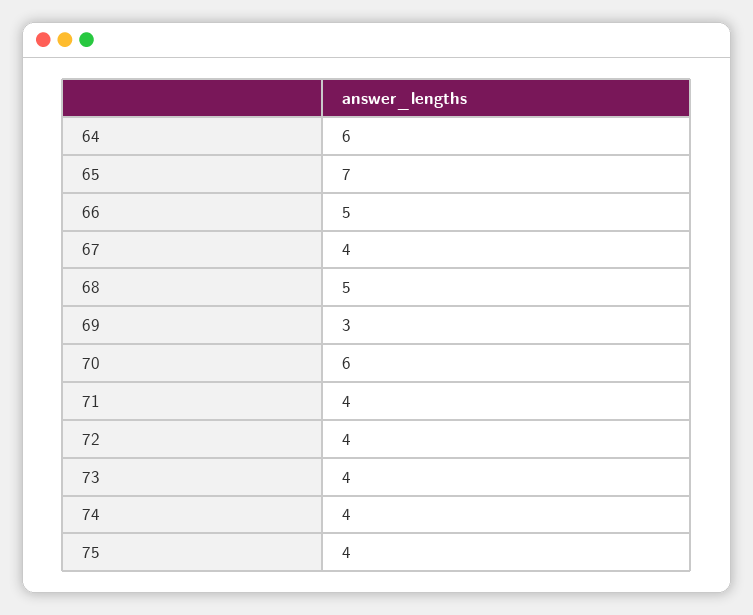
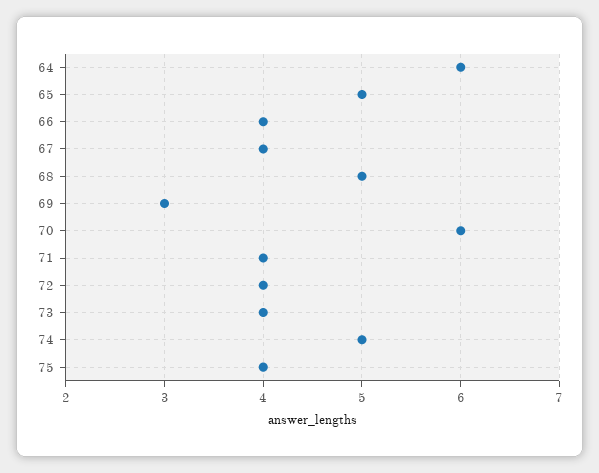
65: 7 -> 5
66: 5 -> 4
74: 4 -> 5

